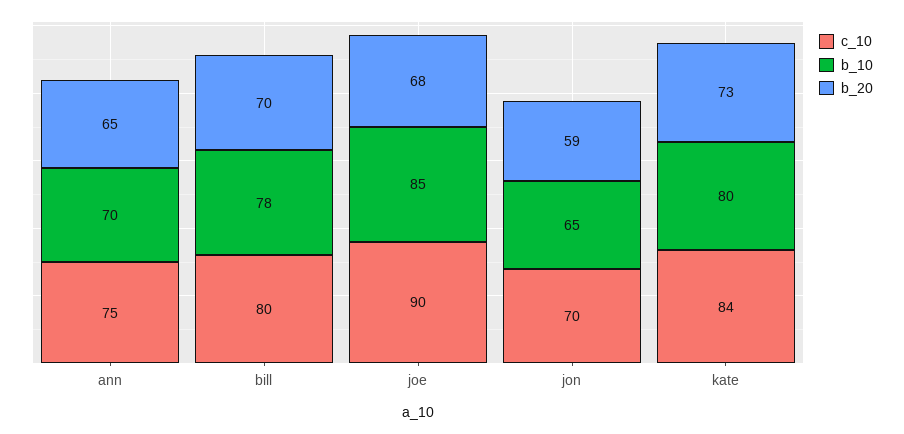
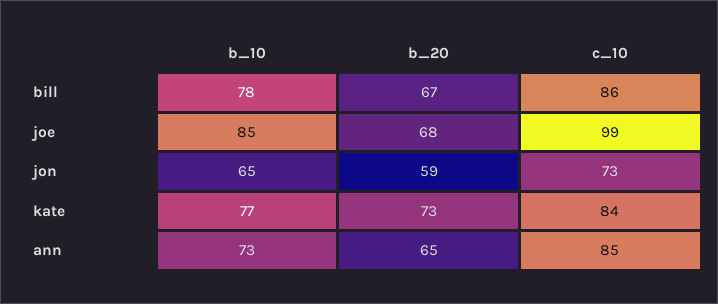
c_10, ann: 75 -> 85
b_10, ann: 70 -> 73
c_10, bill: 80 -> 86
b_20, bill: 70 -> 67
c_10, joe: 90 -> 99
c_10, jon: 70 -> 73
b_10, kate: 80 -> 77

